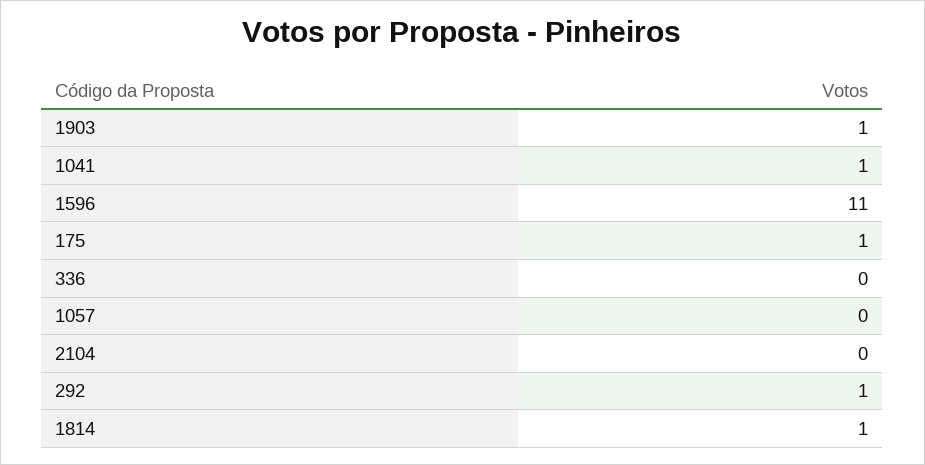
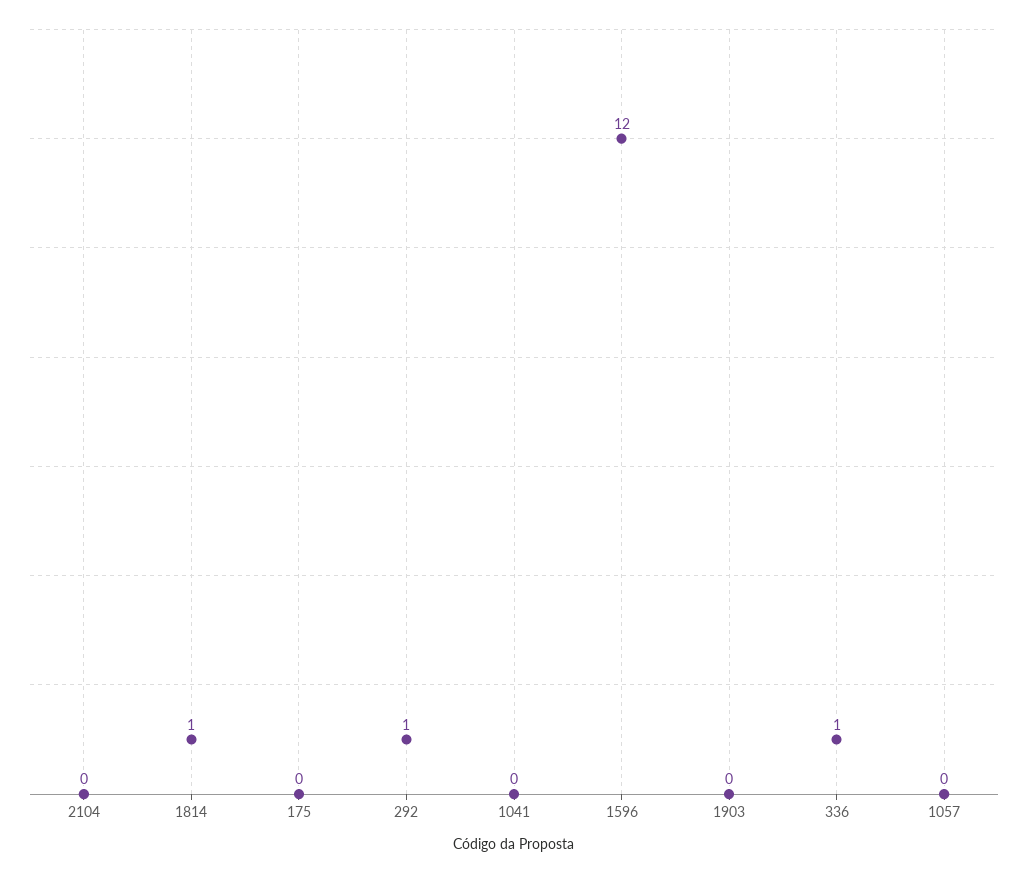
1903: 1 -> 0
1041: 1 -> 0
1596: 11 -> 12
175: 1 -> 0
336: 0 -> 1

